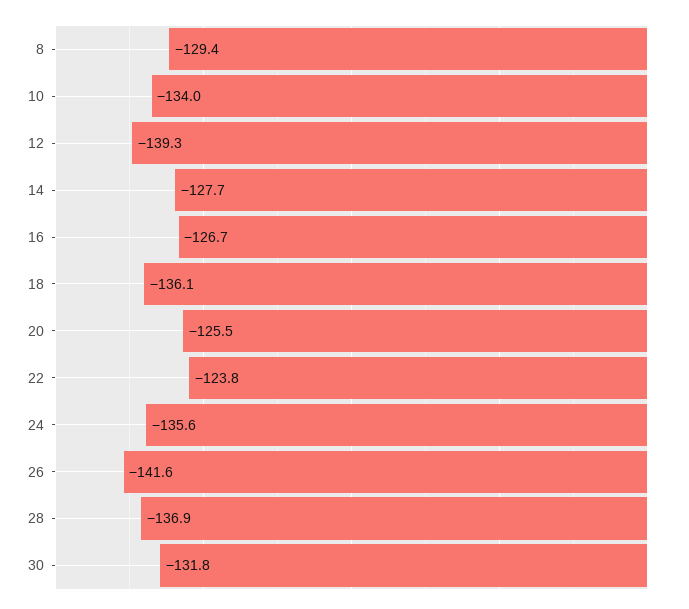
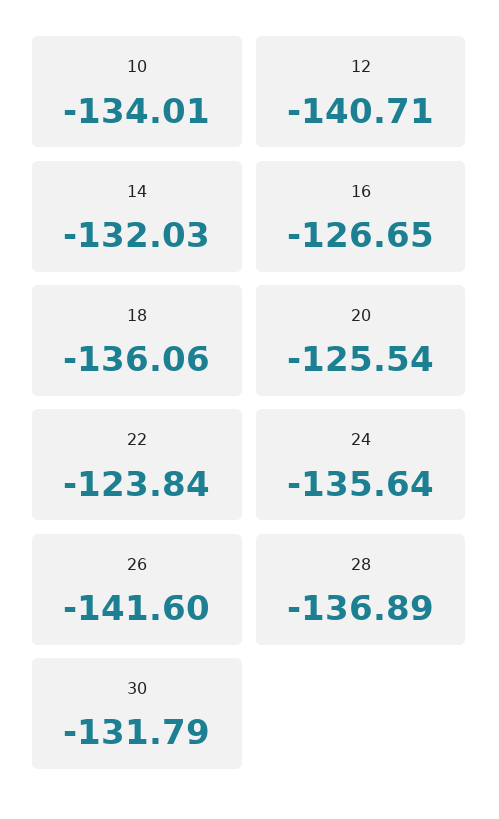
8: -129.4 -> none
12: -139.3 -> -140.71
14: -127.7 -> -132.03

